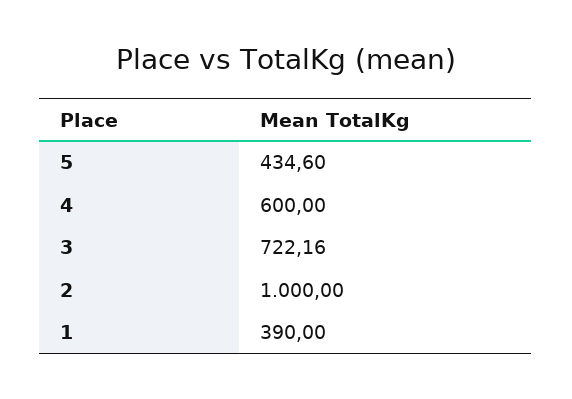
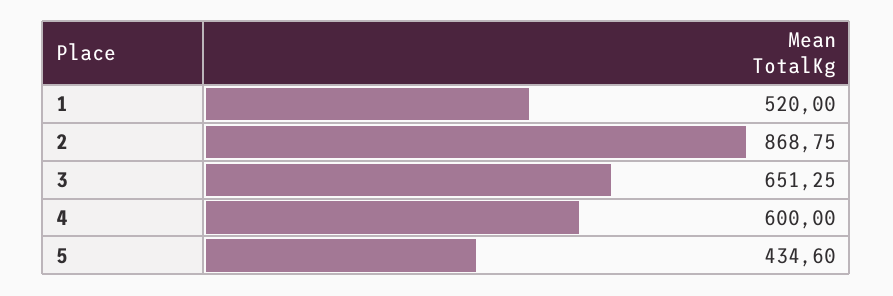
3: 722.16 -> 651.25
2: 1000 -> 868.75
1: 390 -> 520

